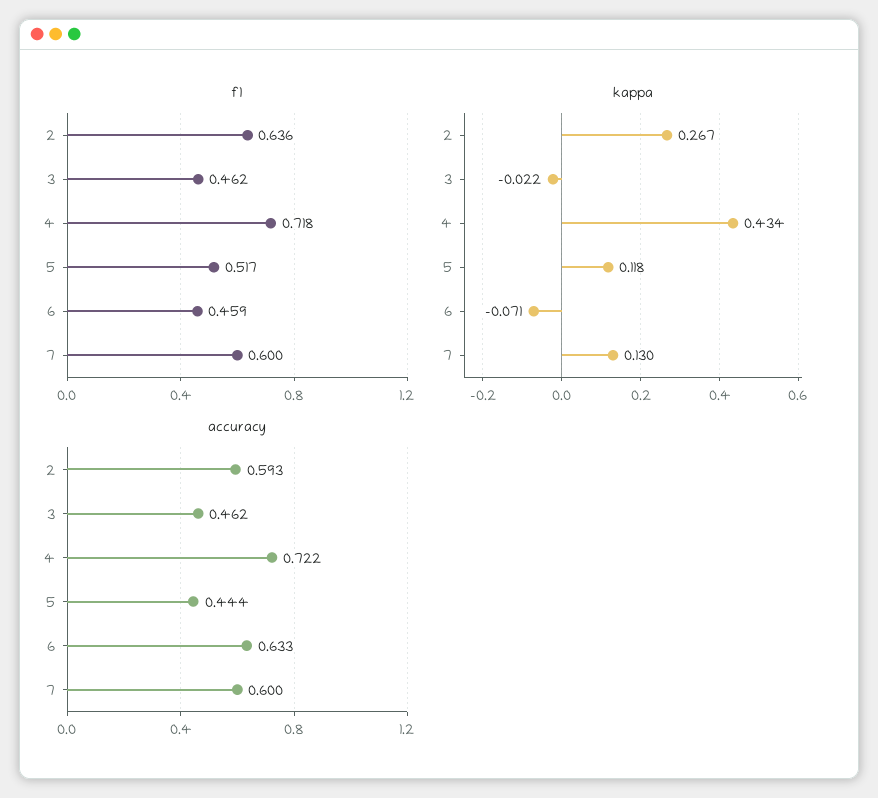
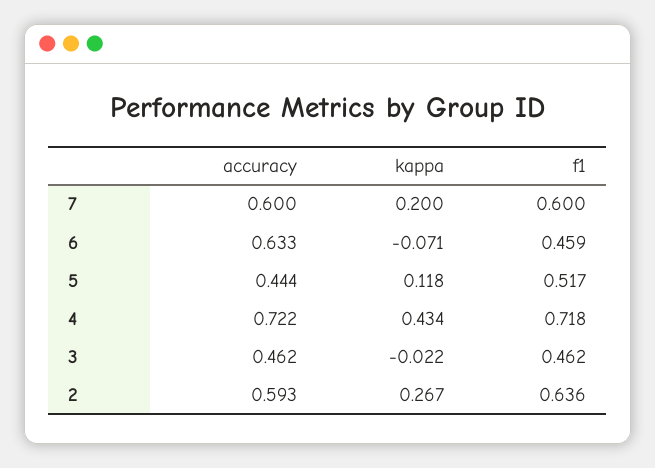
kappa, 7: 0.13 -> 0.2

